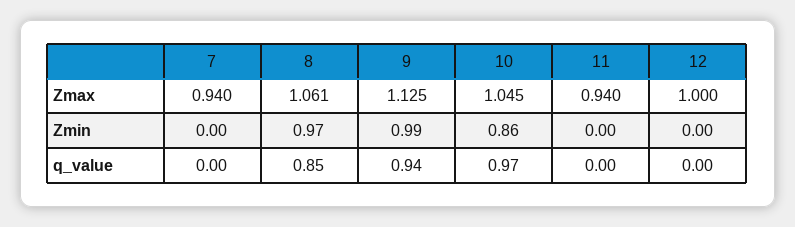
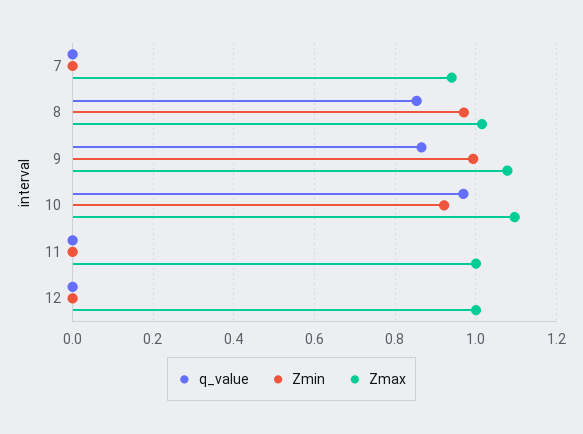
Zmax, 8: 1.061 -> 1.02
Zmax, 9: 1.125 -> 1.08
Zmax, 10: 1.045 -> 1.1
Zmax, 11: 0.94 -> 1
Zmin, 10: 0.86 -> 0.92
q_value, 9: 0.94 -> 0.86

